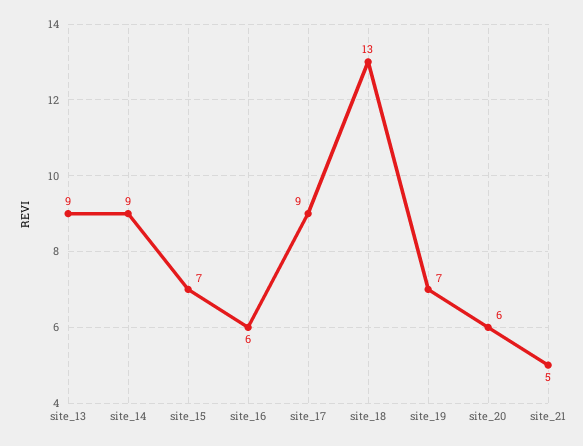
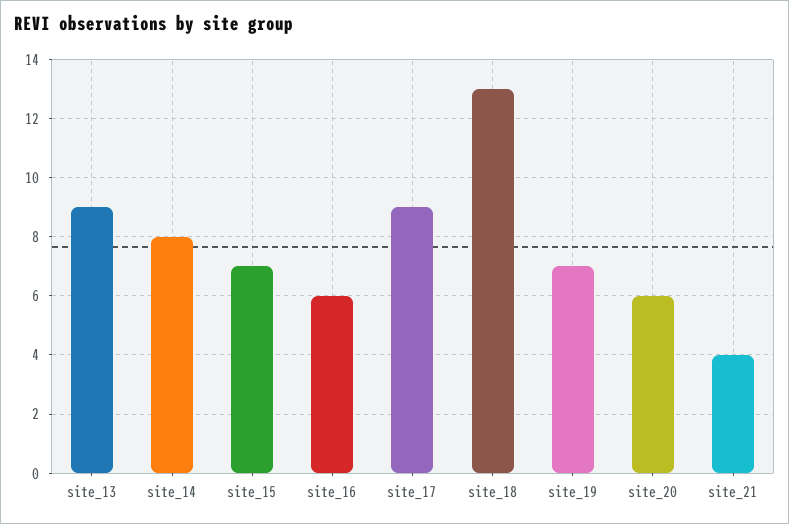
site_14: 9 -> 8
site_21: 5 -> 4

